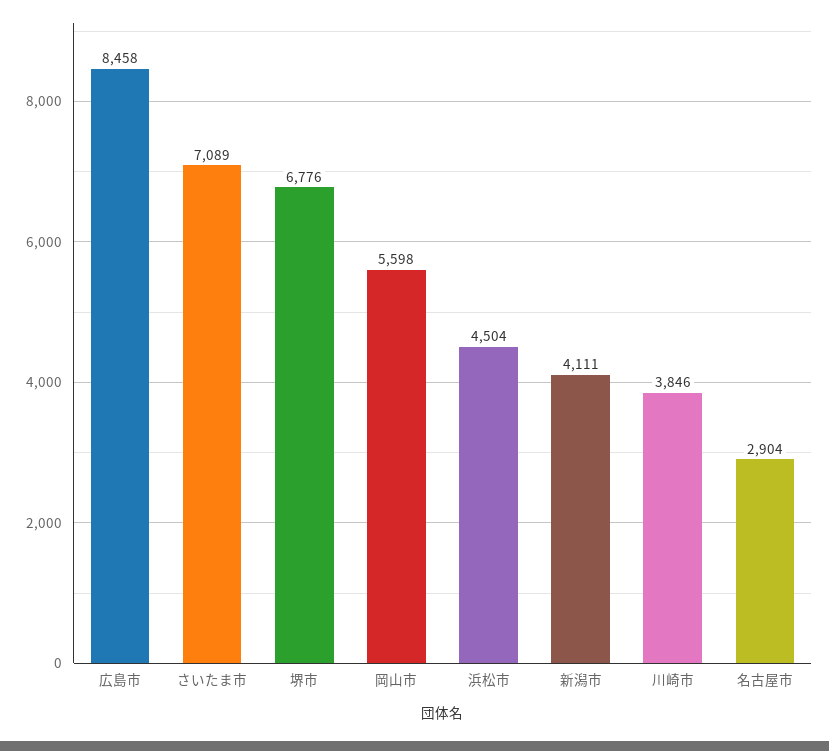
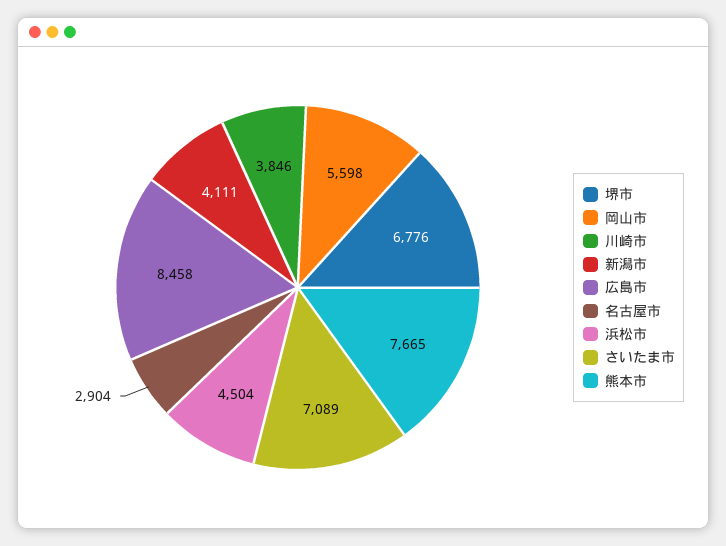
熊本市: none -> 7665

